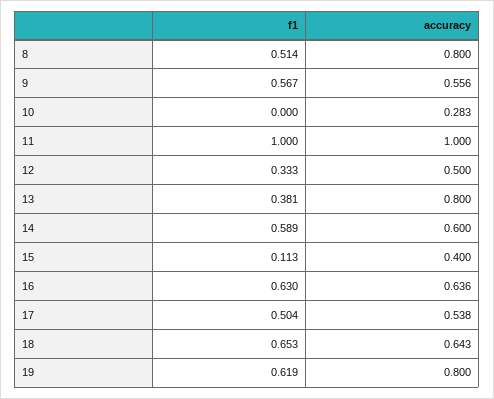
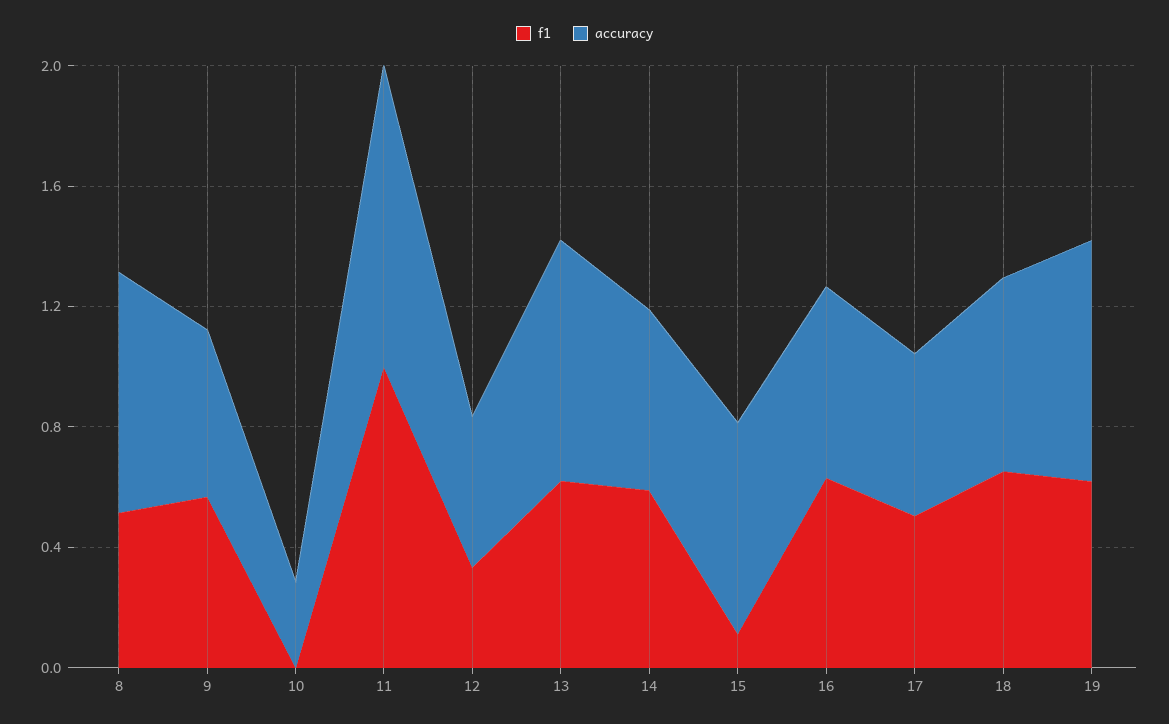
f1, 13: 0.381 -> 0.6
accuracy, 15: 0.4 -> 0.7

